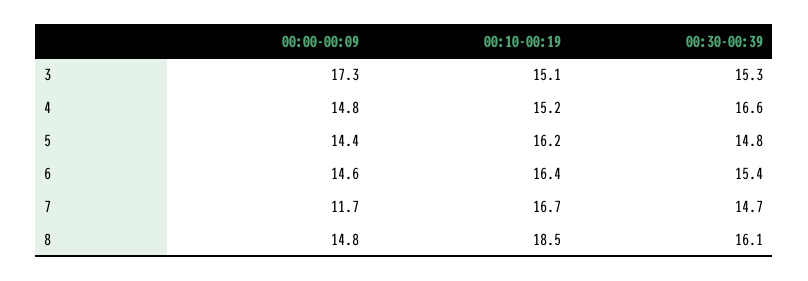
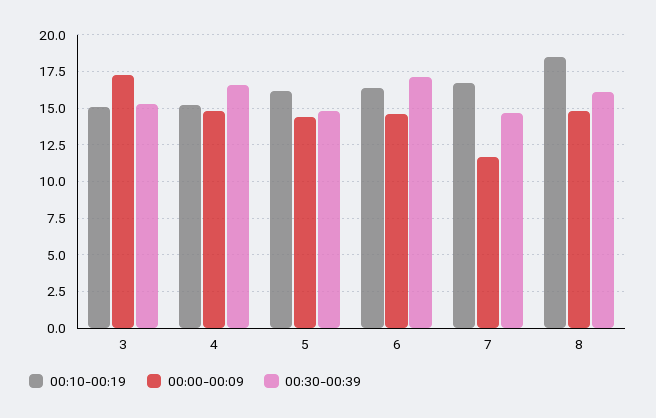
00:30-00:39, 6: 15.4 -> 17

